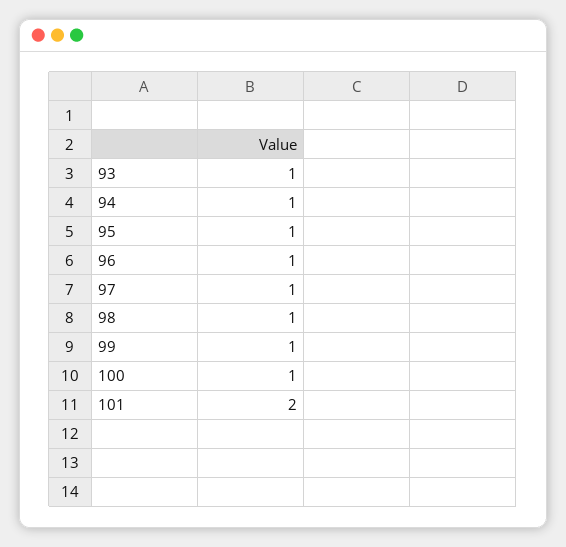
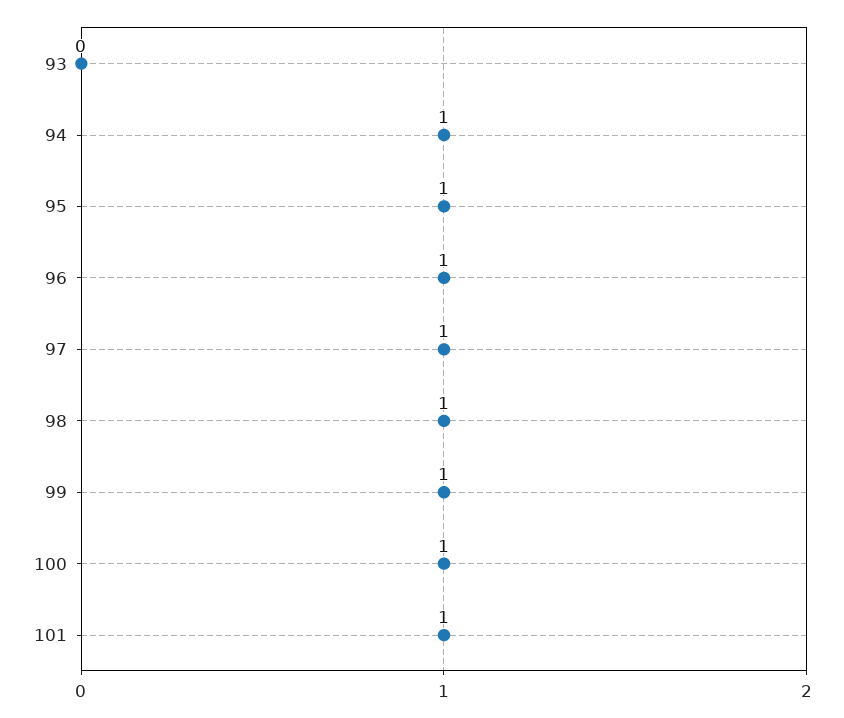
93: 1 -> 0
101: 2 -> 1

